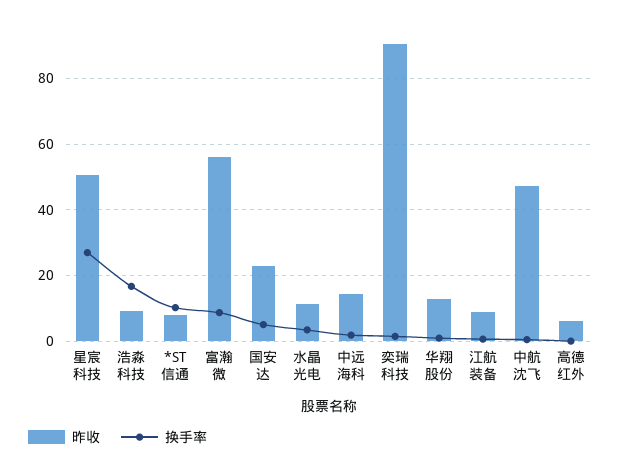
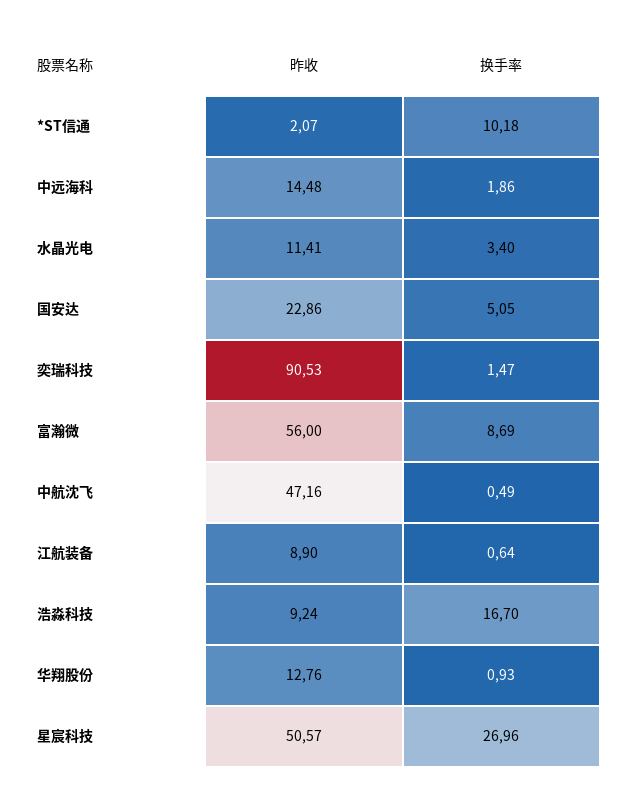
昨收, *ST信通: 8 -> 2.07
昨收, 高德红外: 6 -> none
换手率, 高德红外: 0 -> none

